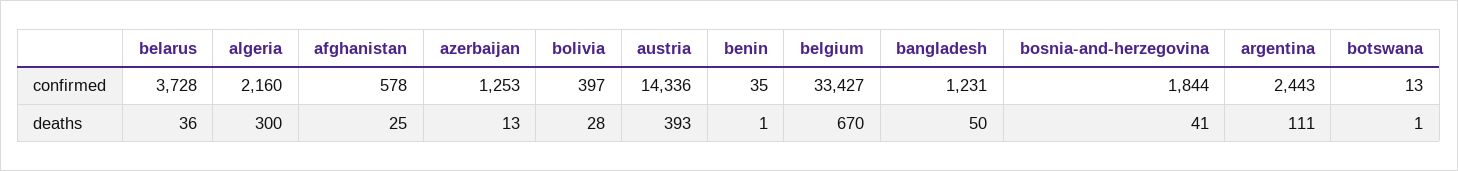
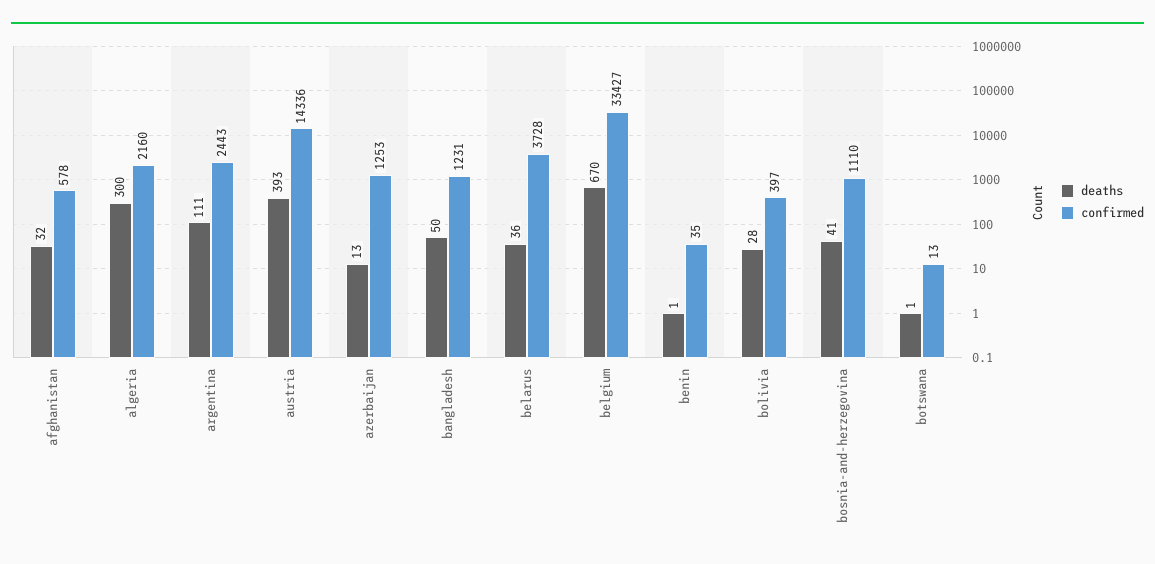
confirmed, bosnia-and-herzegovina: 1844 -> 1110
deaths, afghanistan: 25 -> 32

